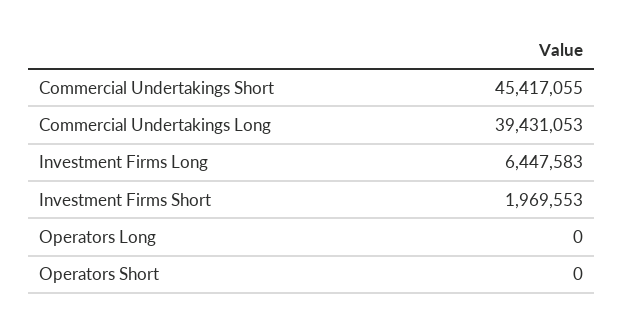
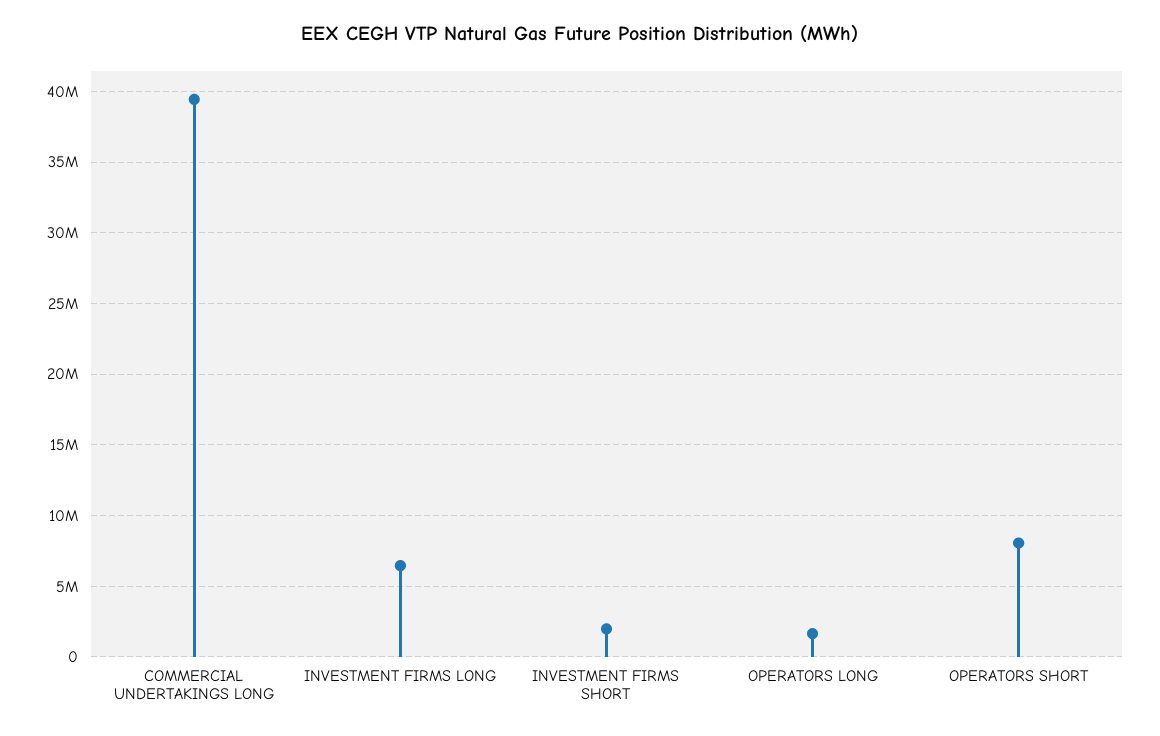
Commercial Undertakings Short: 45417055 -> none
Operators Long: 0 -> 1500000
Operators Short: 0 -> 8000000

